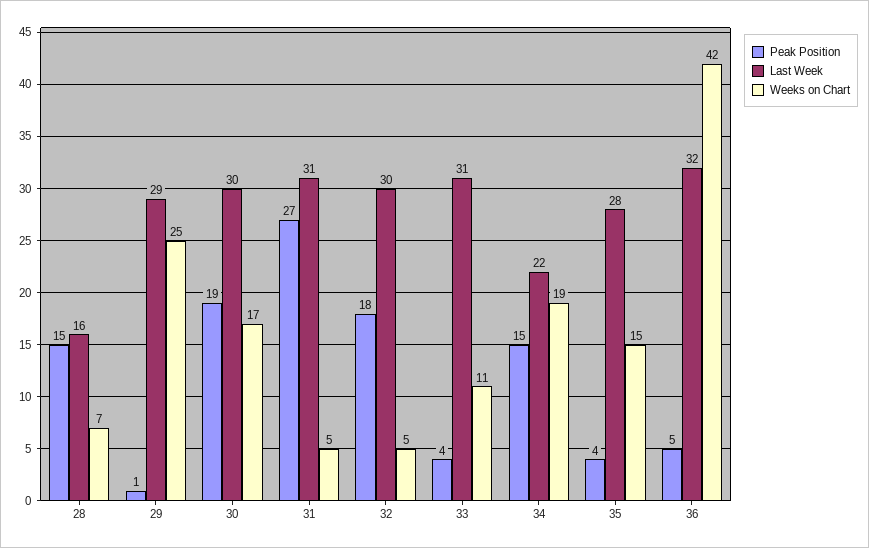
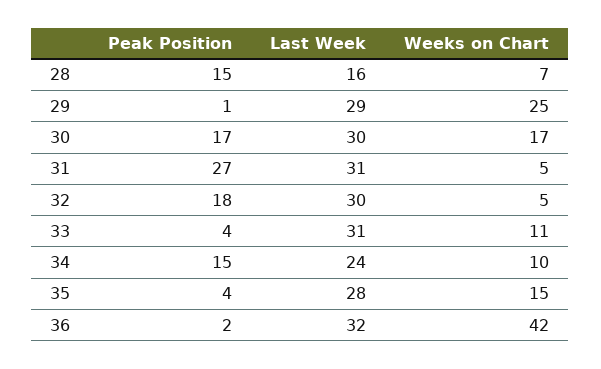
Peak Position, 30: 19 -> 17
Last Week, 34: 22 -> 24
Weeks on Chart, 34: 19 -> 10
Peak Position, 36: 5 -> 2

